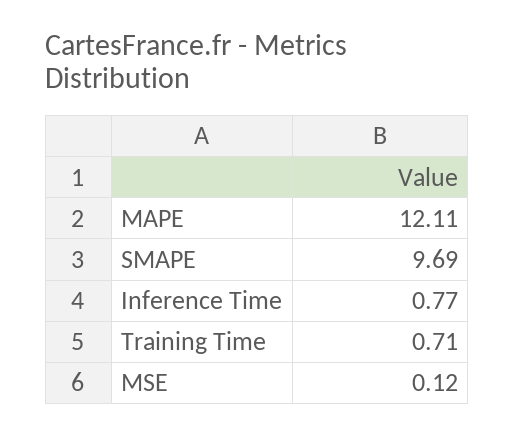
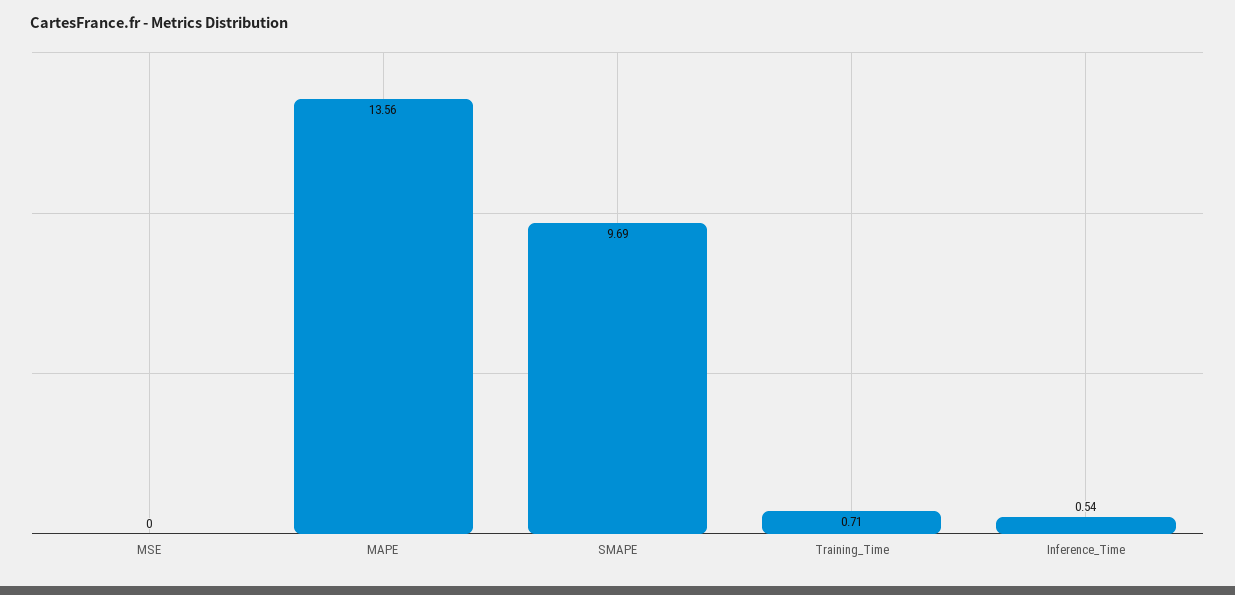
MAPE: 12.11 -> 13.56
Inference Time: 0.77 -> 0.54
MSE: 0.12 -> 0

